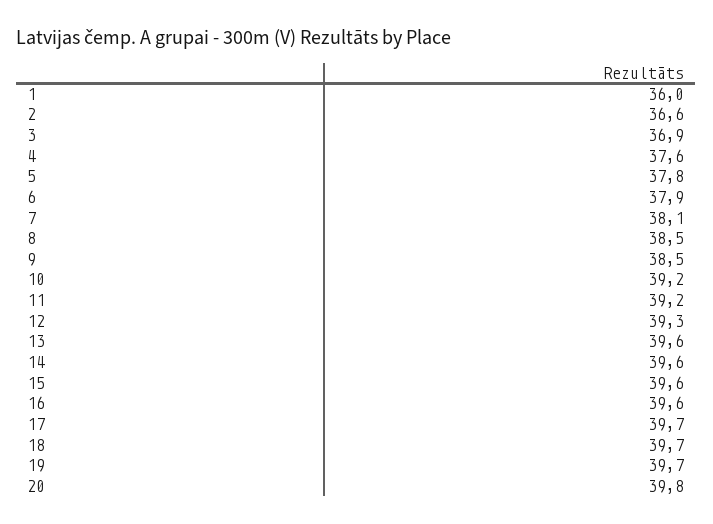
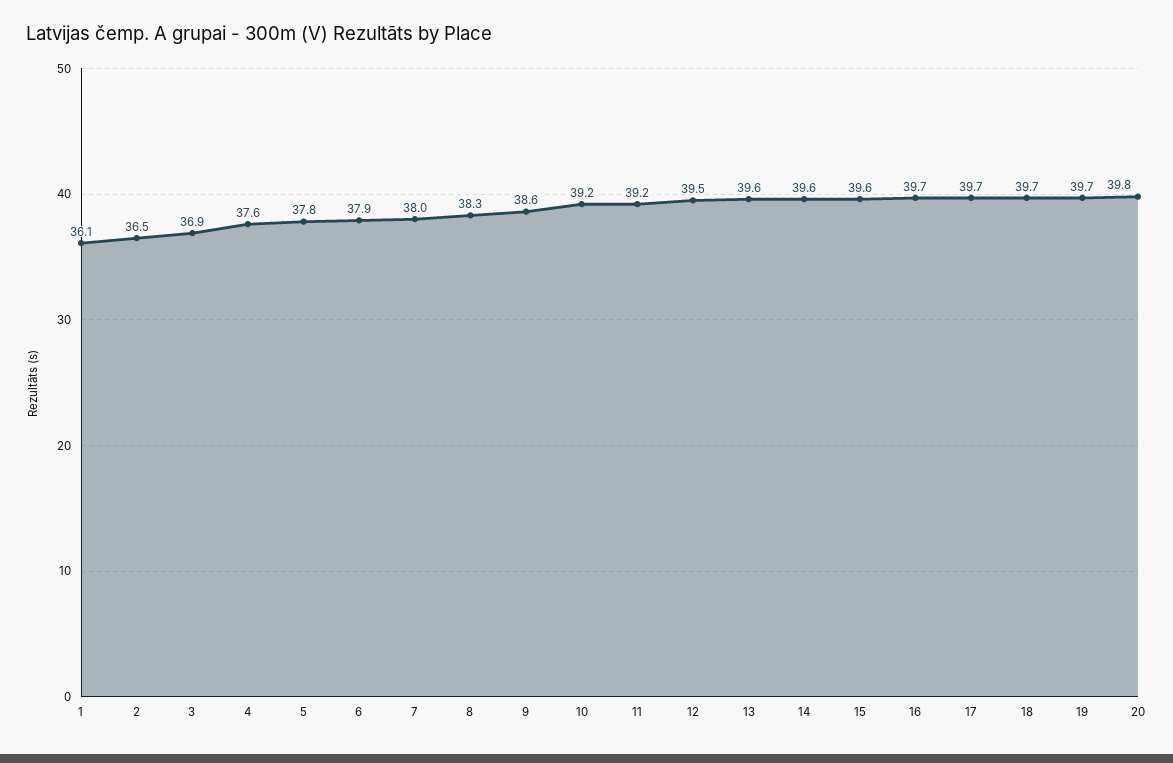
1: 36 -> 36.1
2: 36.6 -> 36.5
7: 38.1 -> 38
8: 38.5 -> 38.3
9: 38.5 -> 38.6
12: 39.3 -> 39.5
16: 39.6 -> 39.7

